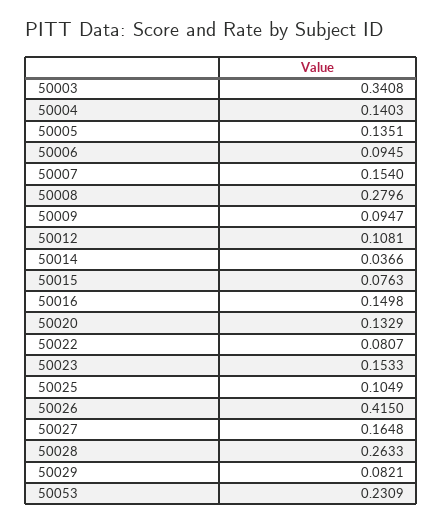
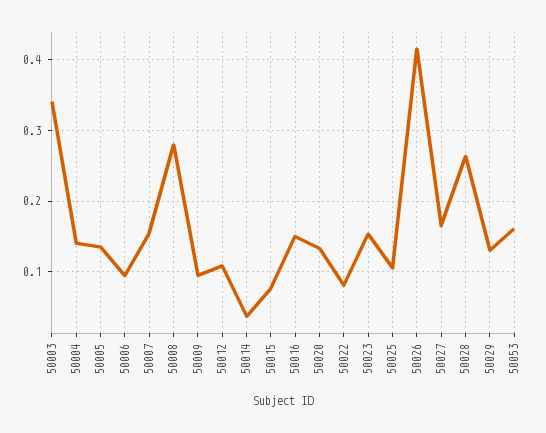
50029: 0.0821 -> 0.13
50053: 0.2309 -> 0.16

